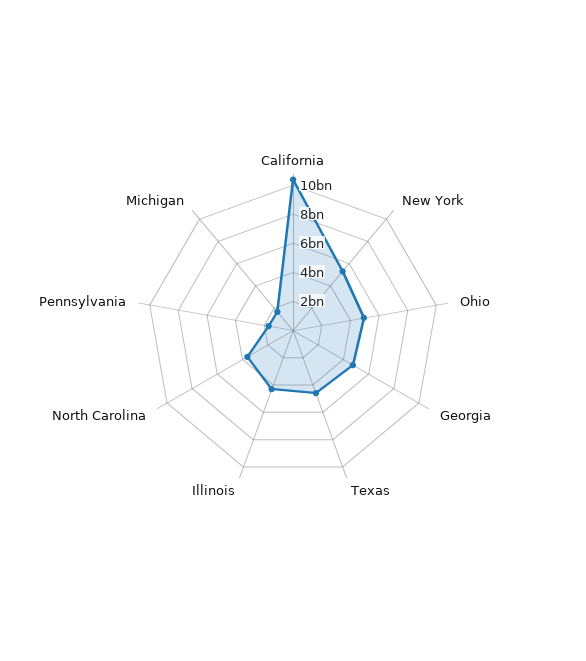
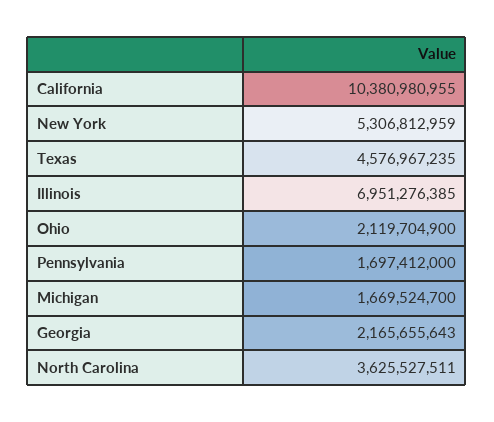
Ohio: 5000000000 -> 2119704900
Georgia: 5000000000 -> 2165655643
Illinois: 4000000000 -> 6951276385

